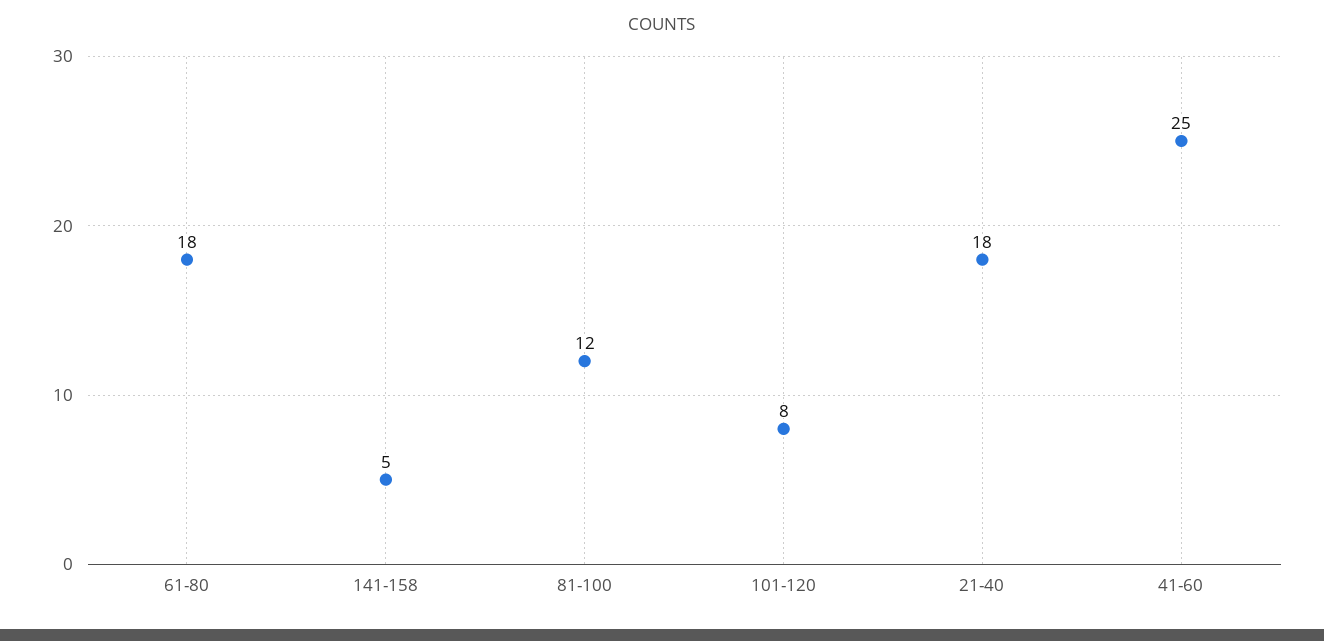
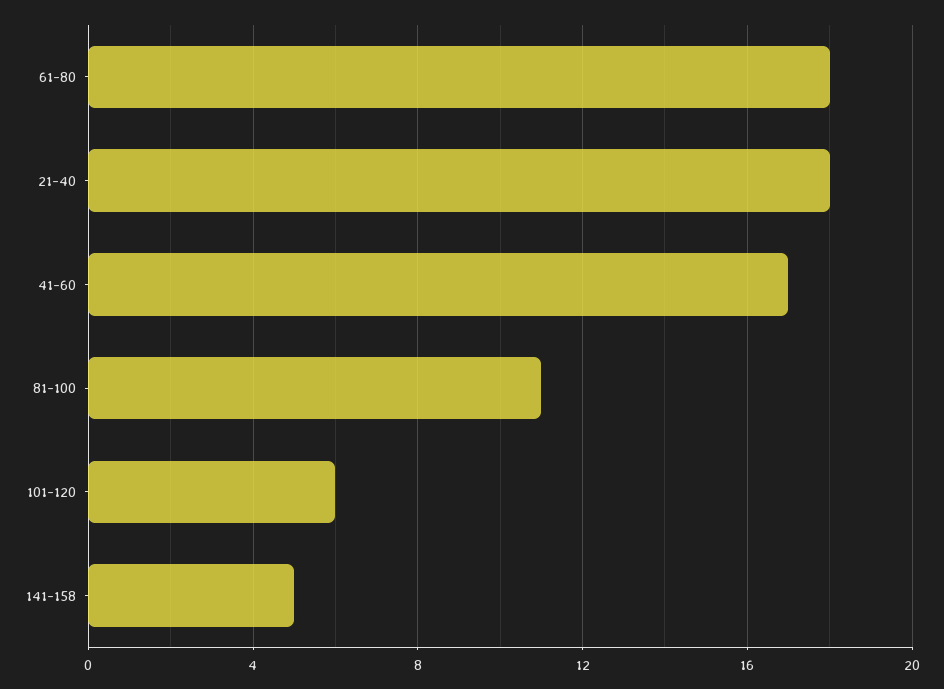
81-100: 12 -> 11
101-120: 8 -> 6
41-60: 25 -> 17

